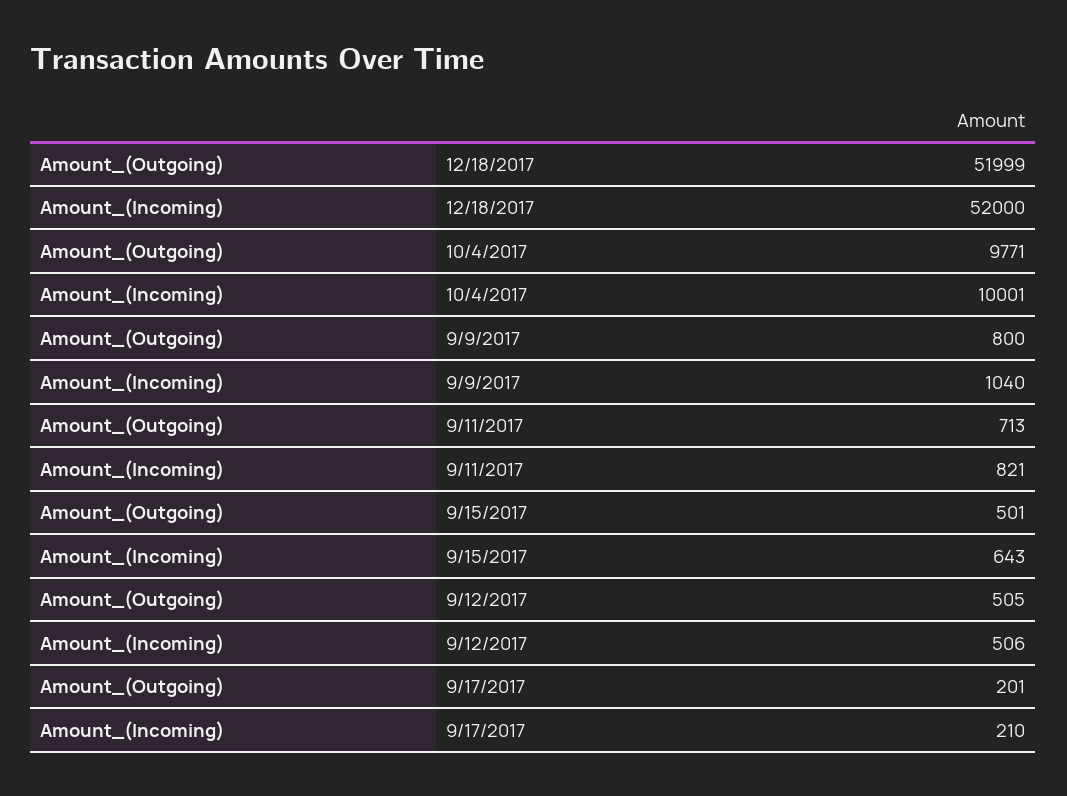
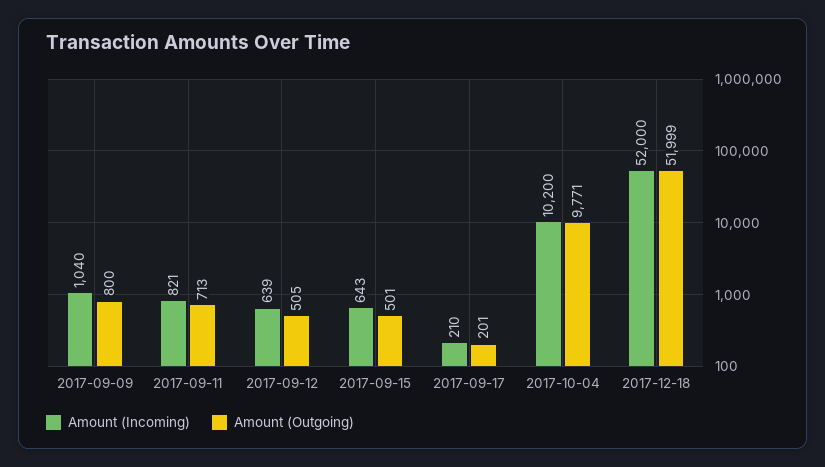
Amount_(Incoming), 10/4/2017: 10001 -> 10200
Amount_(Incoming), 9/12/2017: 506 -> 639

